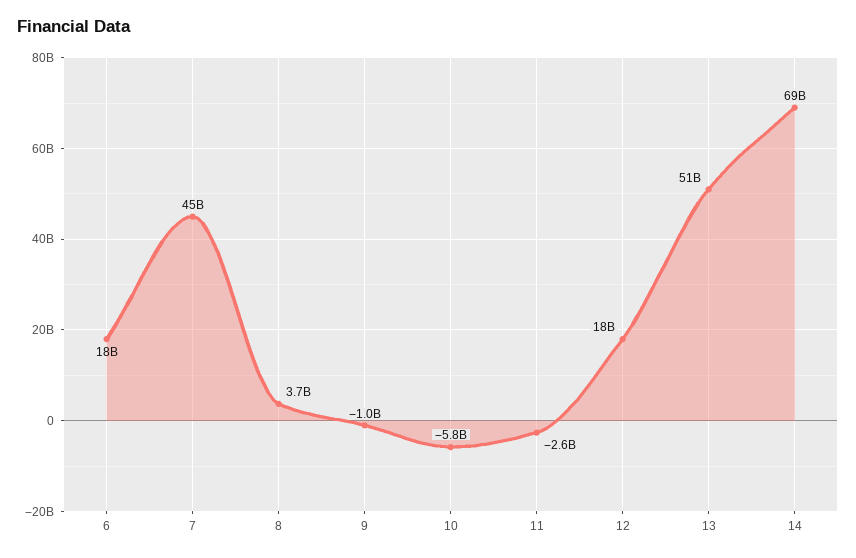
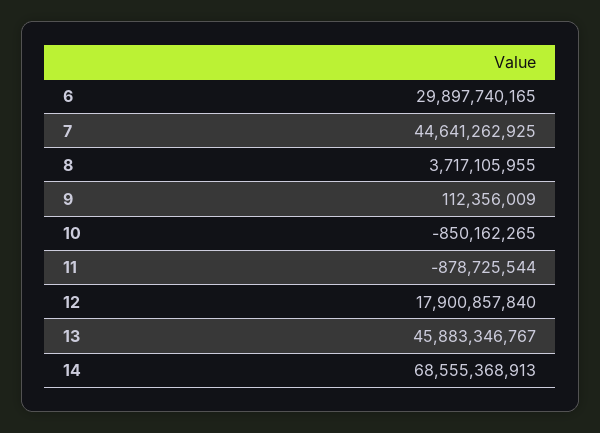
6: 18000000000 -> 29897740165
9: -1000000000 -> 112356009
10: -5800000000 -> -850162265
11: -2600000000 -> -878725544
13: 51000000000 -> 45883346767

